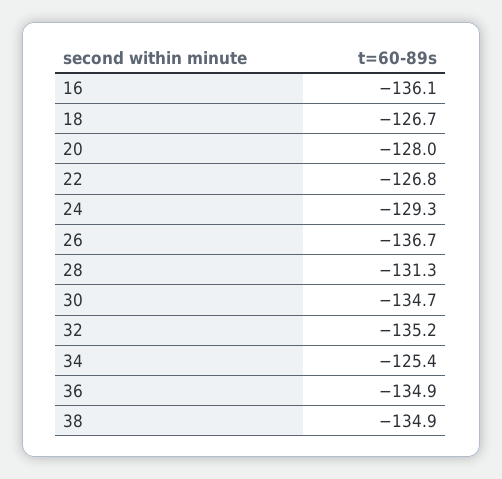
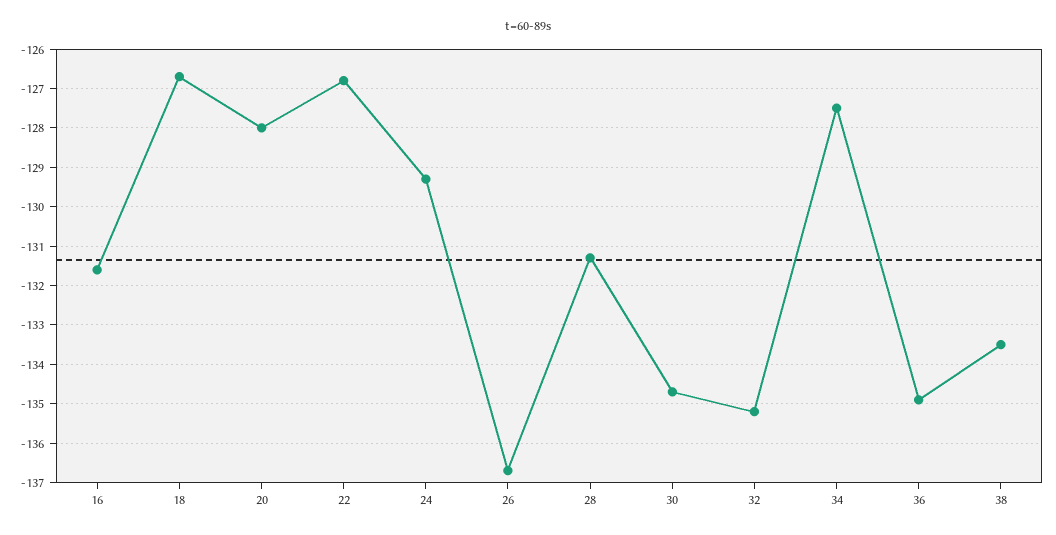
16: -136.1 -> -131.5
34: -125.4 -> -127.5
38: -134.9 -> -133.5

